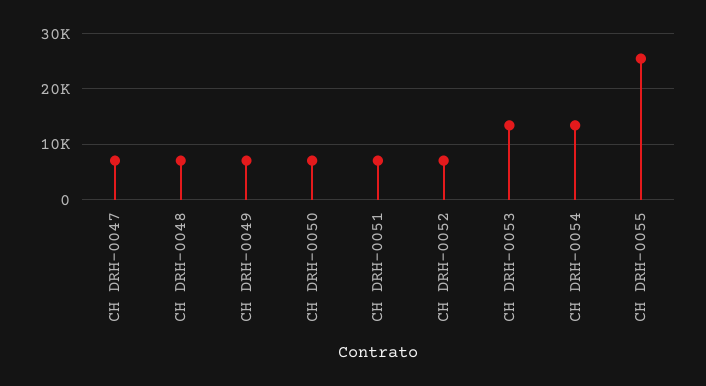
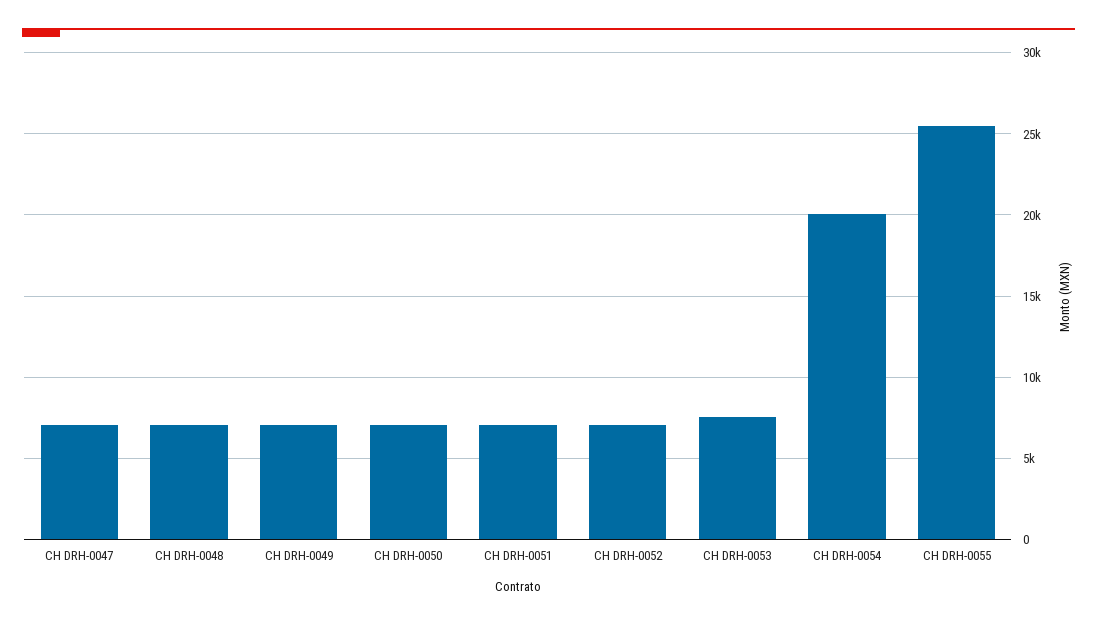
CH DRH-0053: 14000 -> 7500
CH DRH-0054: 14000 -> 20000

